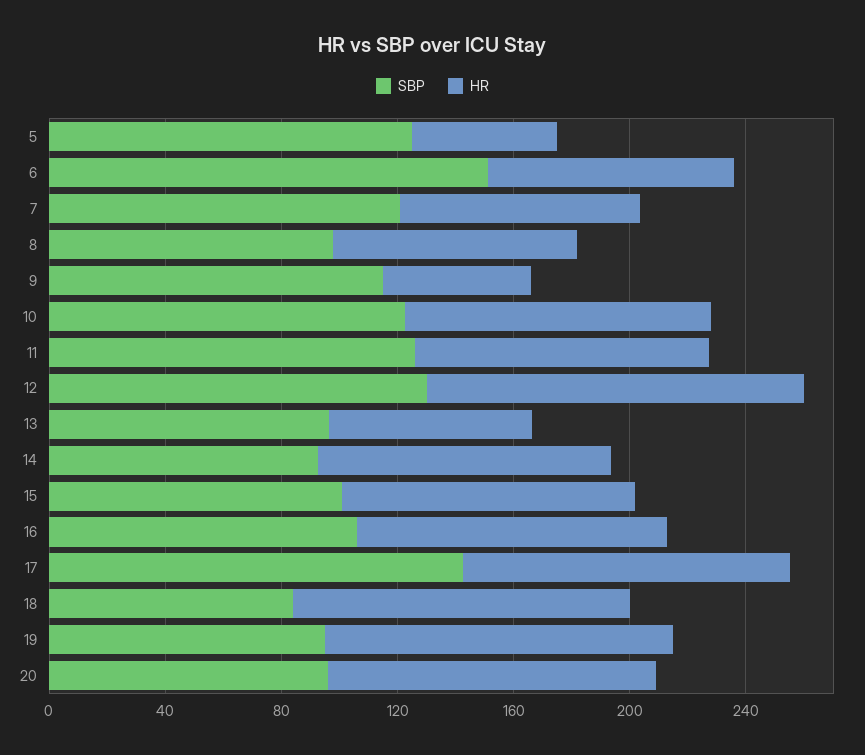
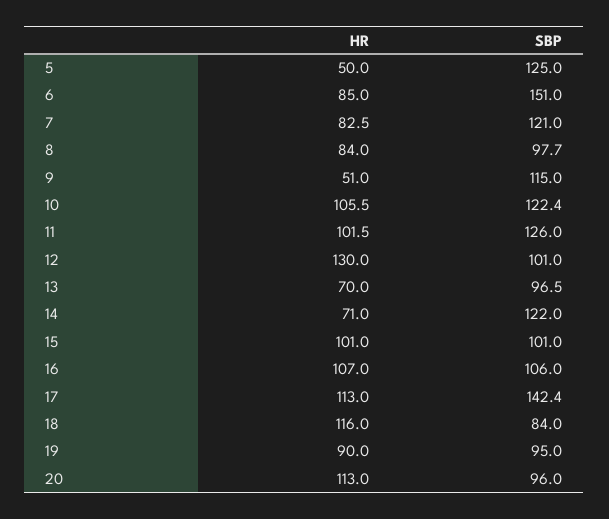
SBP, 12: 130 -> 101
SBP, 14: 90 -> 122
HR, 14: 100 -> 71
HR, 19: 120 -> 90

